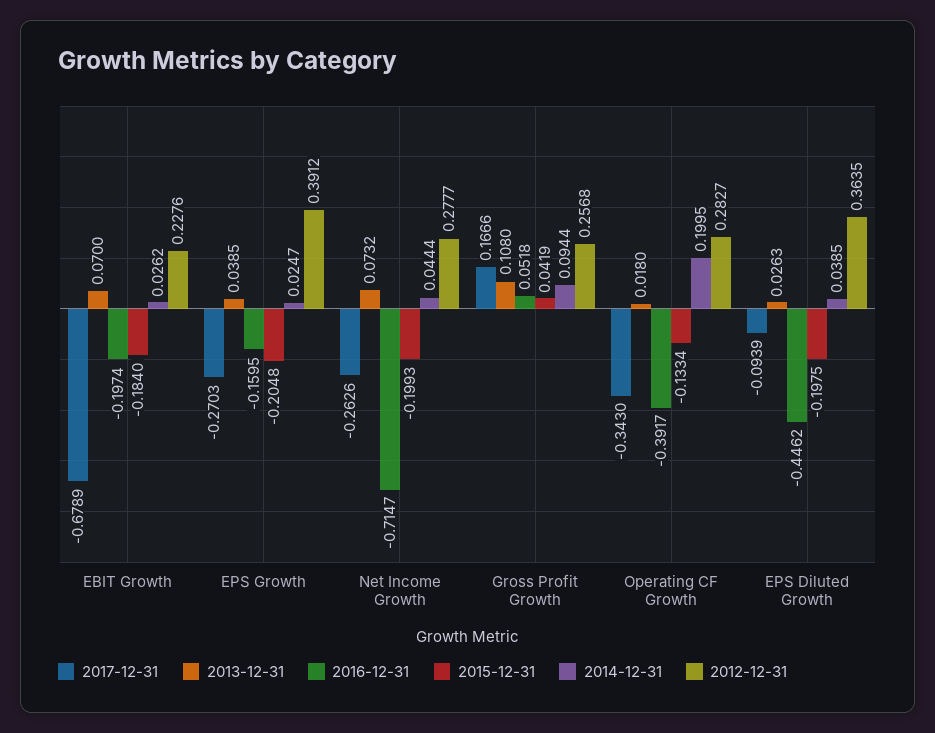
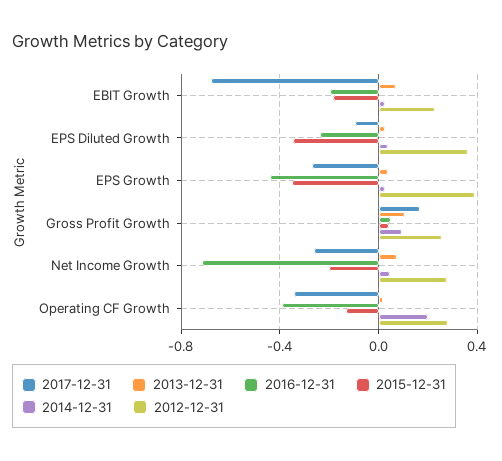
2016-12-31, EPS Growth: -0.1595 -> -0.45
2015-12-31, EPS Growth: -0.2048 -> -0.35
2016-12-31, EPS Diluted Growth: -0.4462 -> -0.25
2015-12-31, EPS Diluted Growth: -0.1975 -> -0.35

